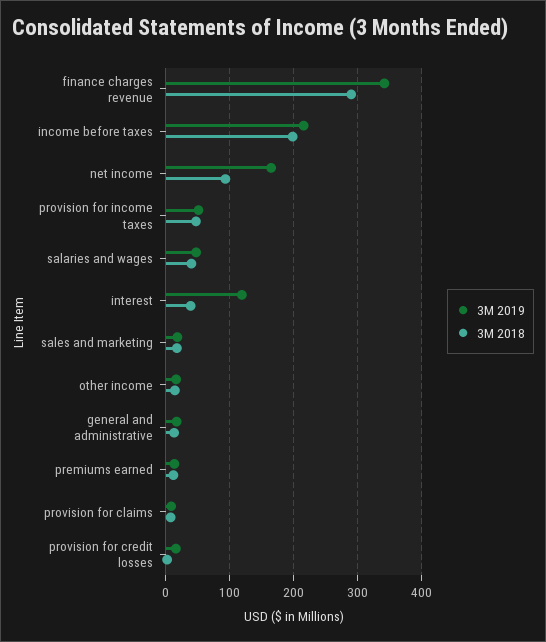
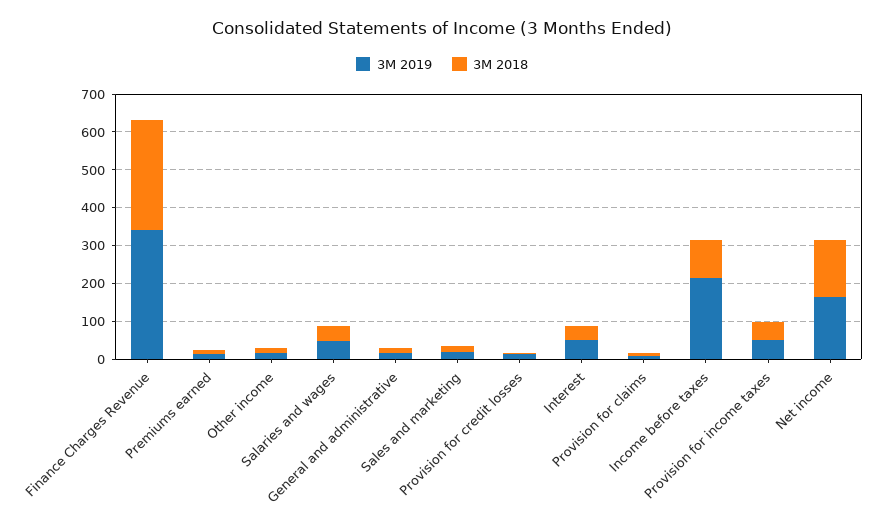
3M 2018, income before taxes: 200 -> 100
3M 2018, net income: 90 -> 150
3M 2019, interest: 120 -> 50

